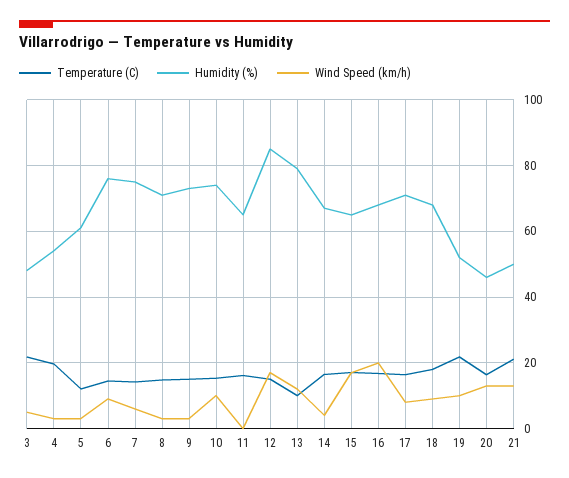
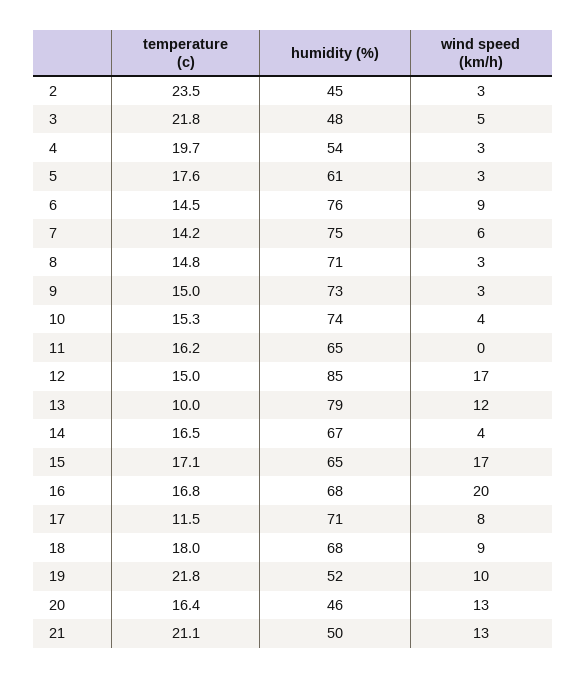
Temperature (C), 5: 12 -> 17.6
Wind Speed (km/h), 10: 10 -> 4
Temperature (C), 17: 16 -> 11.5
Temperature (C), 2: none -> 23.5
Humidity (%), 2: none -> 45
Wind Speed (km/h), 2: none -> 3

